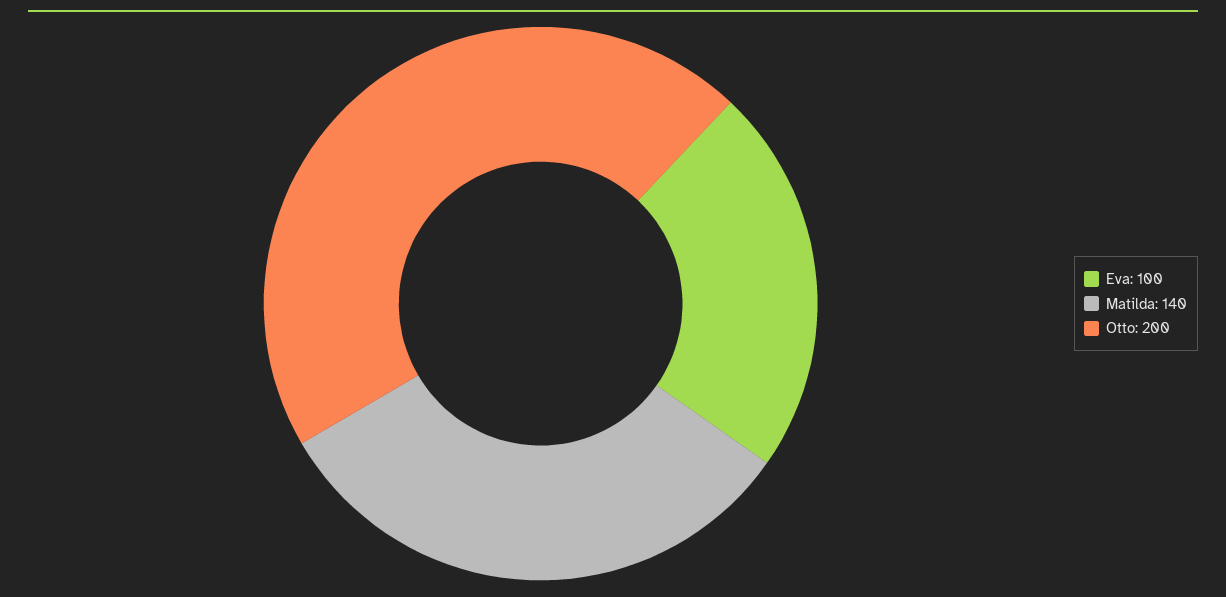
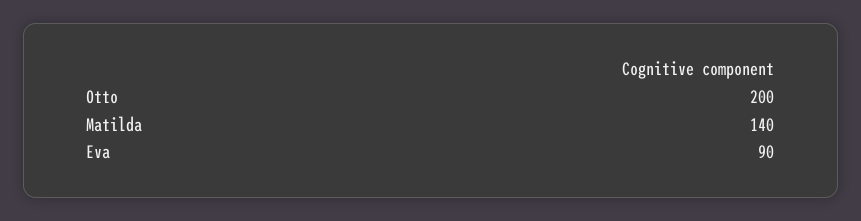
Eva: 100 -> 90

